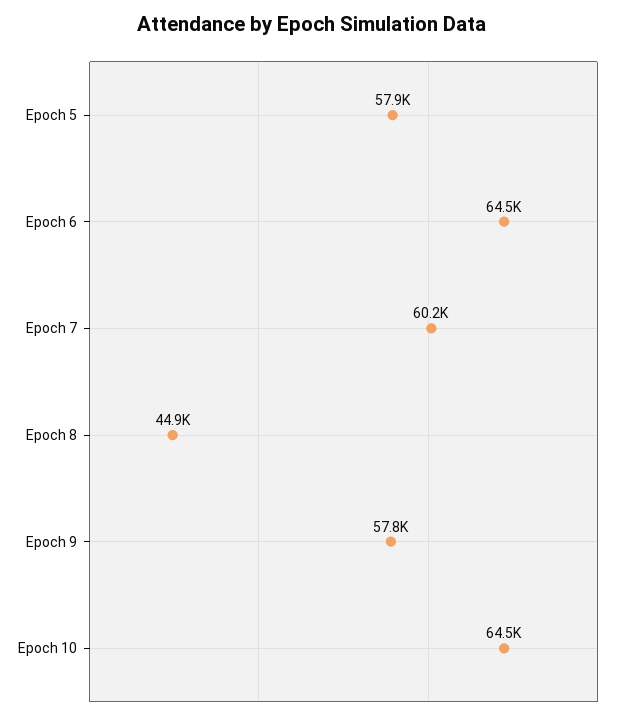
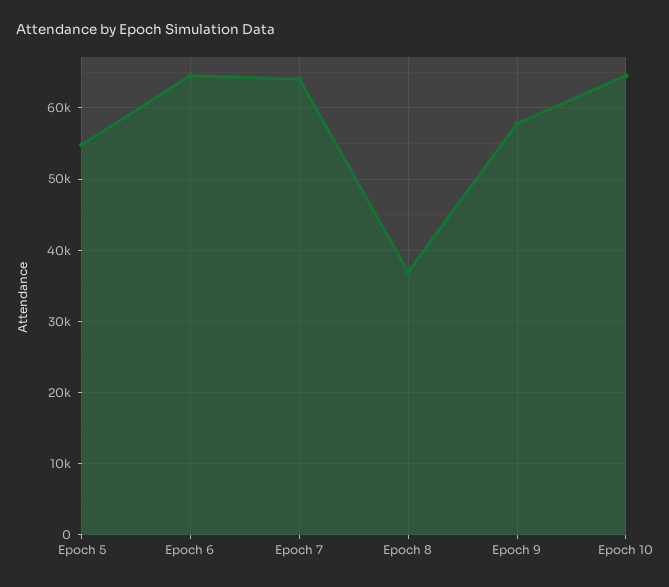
Epoch 5: 57900 -> 55000
Epoch 7: 60200 -> 64000
Epoch 8: 44900 -> 37000

